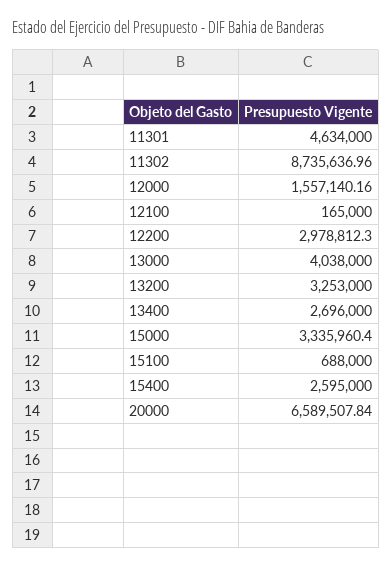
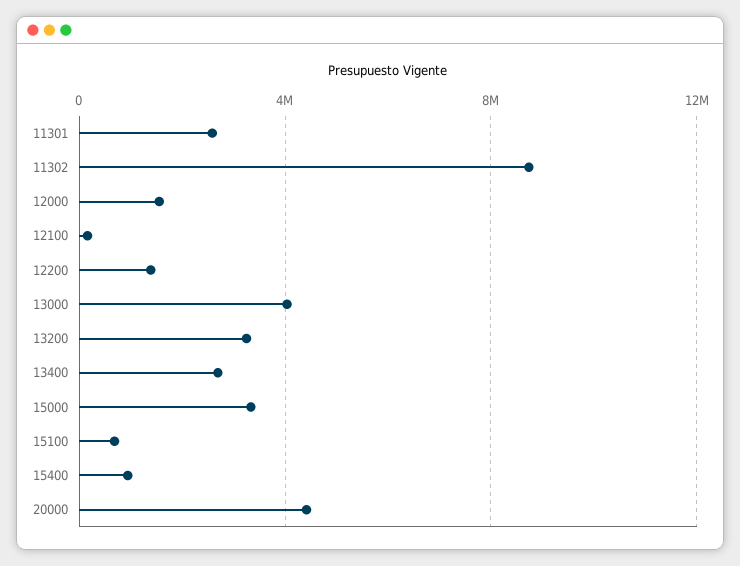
11301: 4634000 -> 2500000
12200: 2978812.3 -> 1500000
15400: 2595000 -> 1000000
20000: 6589507.84 -> 4500000

